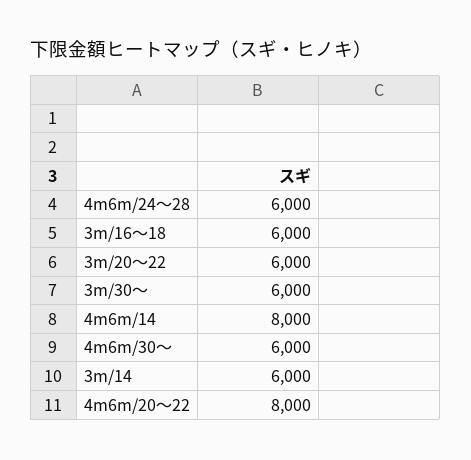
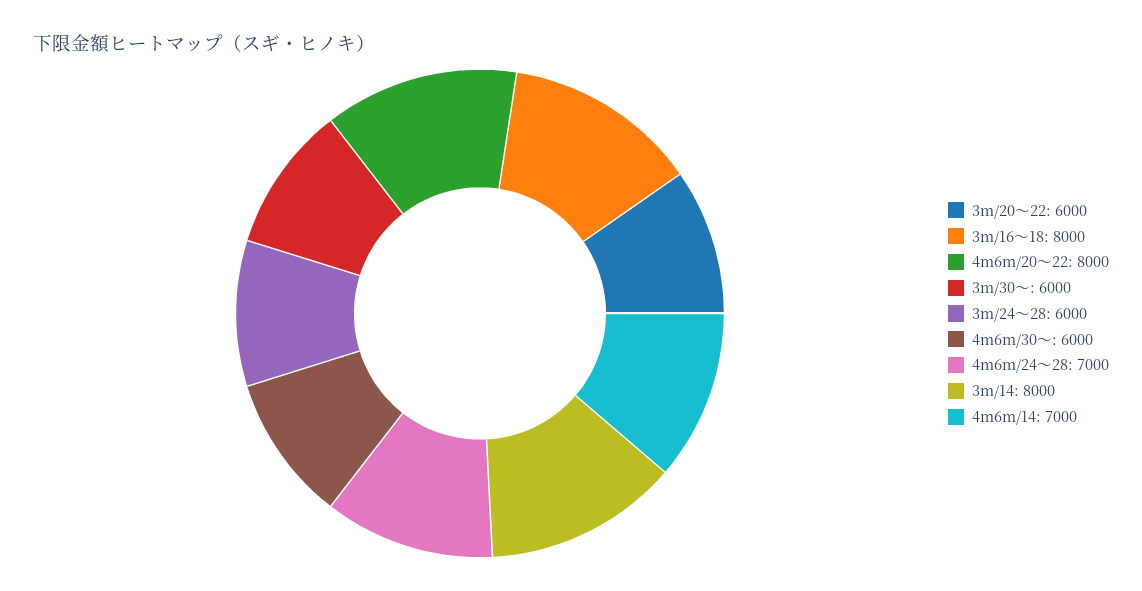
4m6m/24～28: 6000 -> 7000
3m/16～18: 6000 -> 8000
4m6m/14: 8000 -> 7000
3m/14: 6000 -> 8000
3m/24～28: none -> 6000

